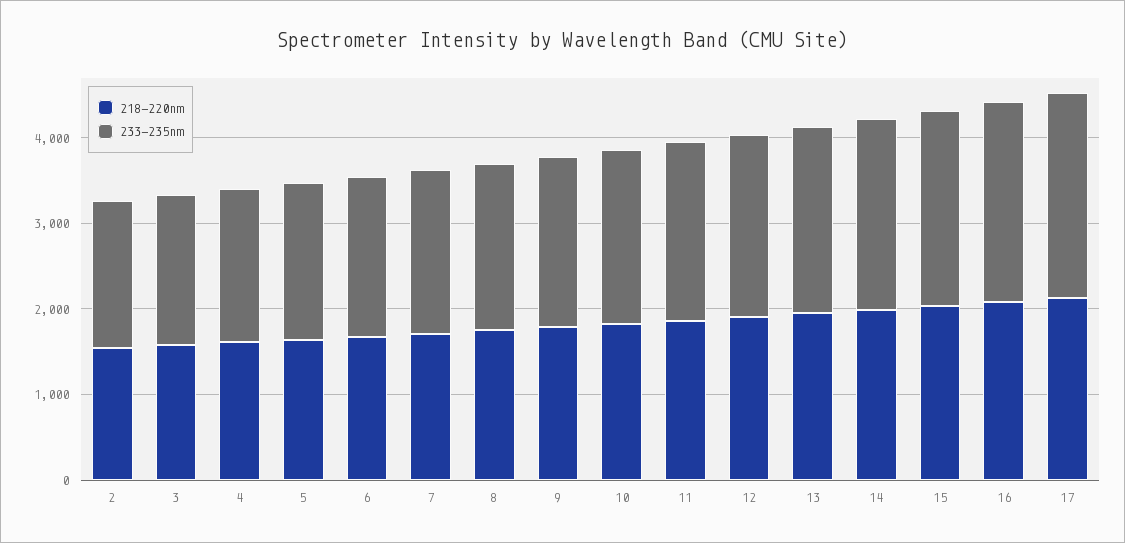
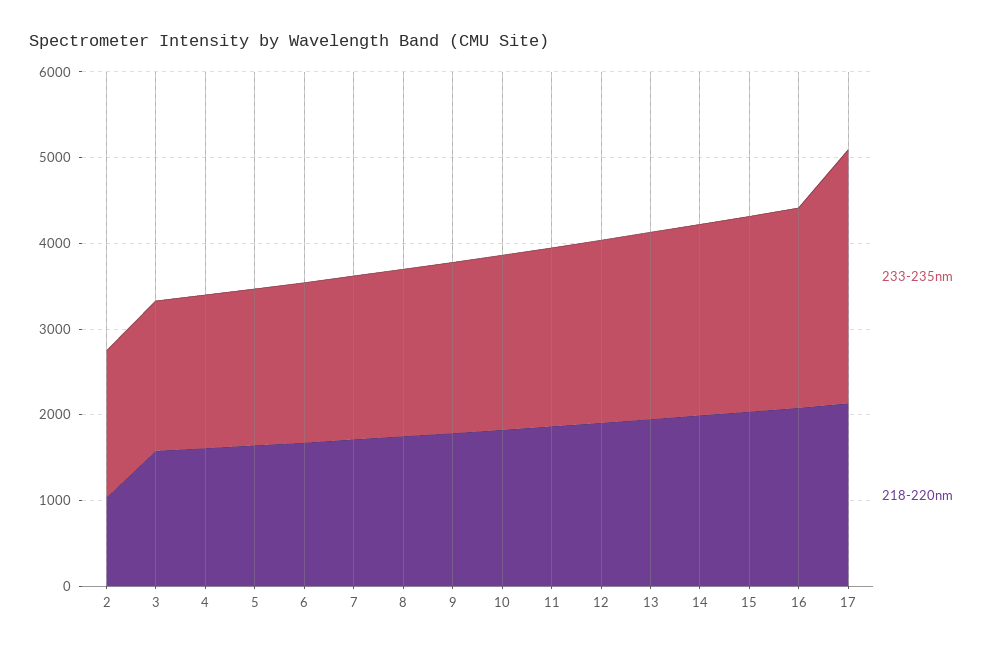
218-220nm, 2: 1600 -> 1000
233-235nm, 17: 2400 -> 3000

